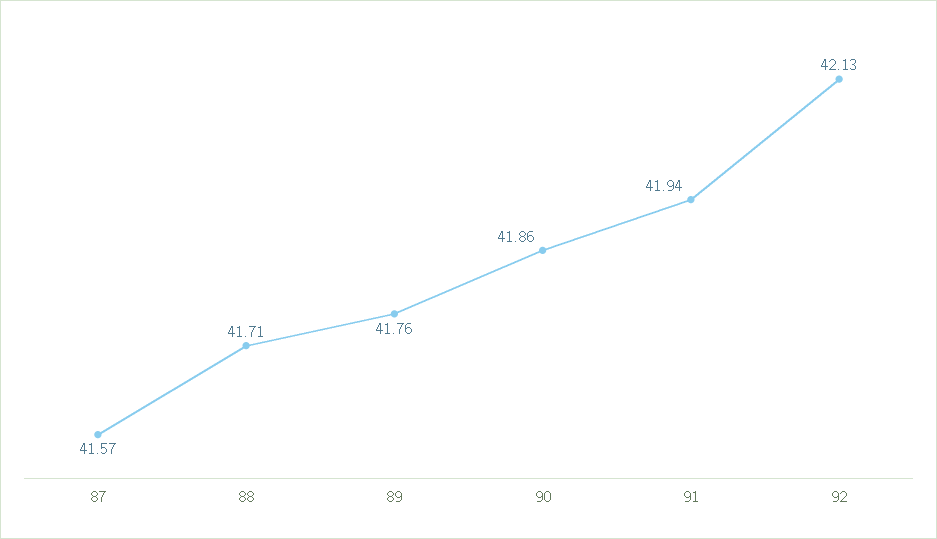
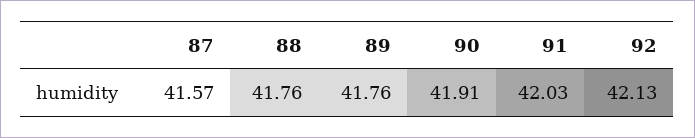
88: 41.71 -> 41.76
90: 41.86 -> 41.91
91: 41.94 -> 42.03

